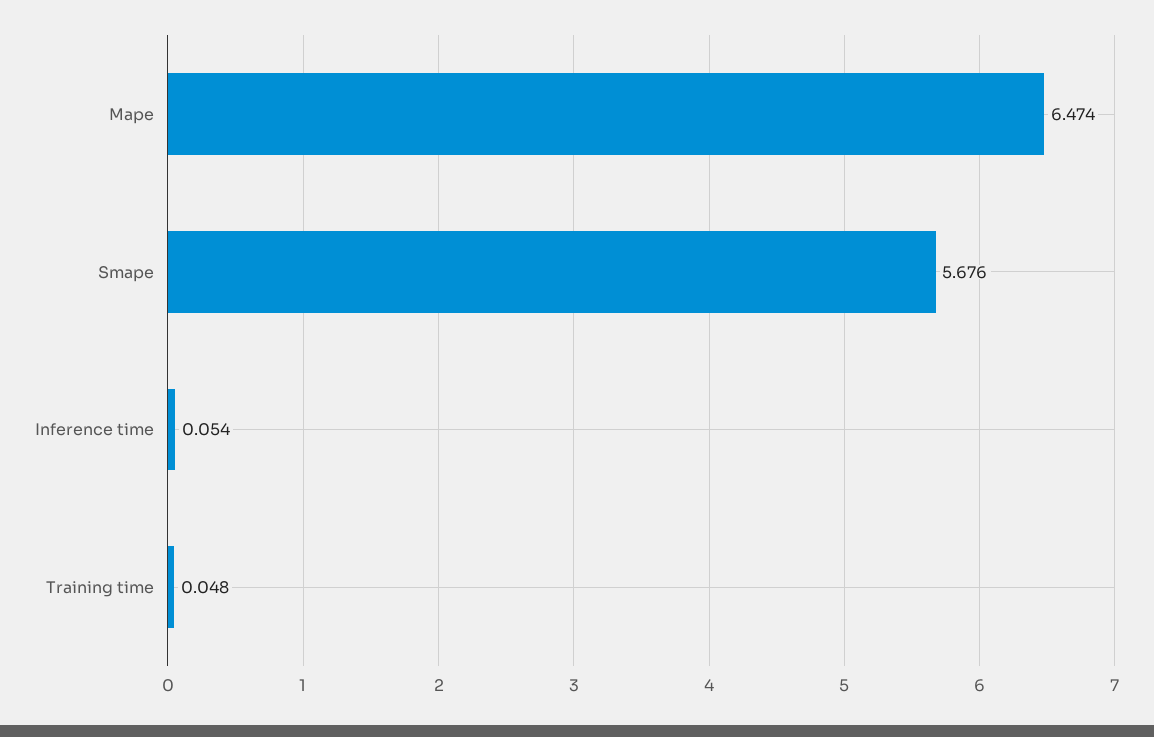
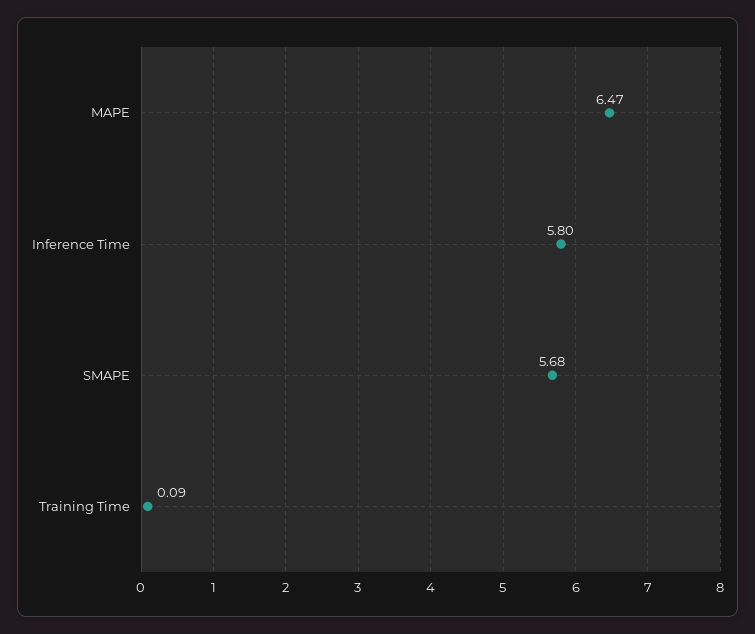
Inference time: 0.054 -> 5.8
Training time: 0.048 -> 0.09

